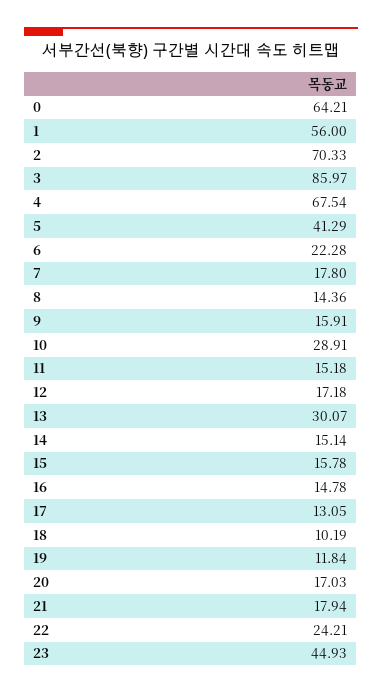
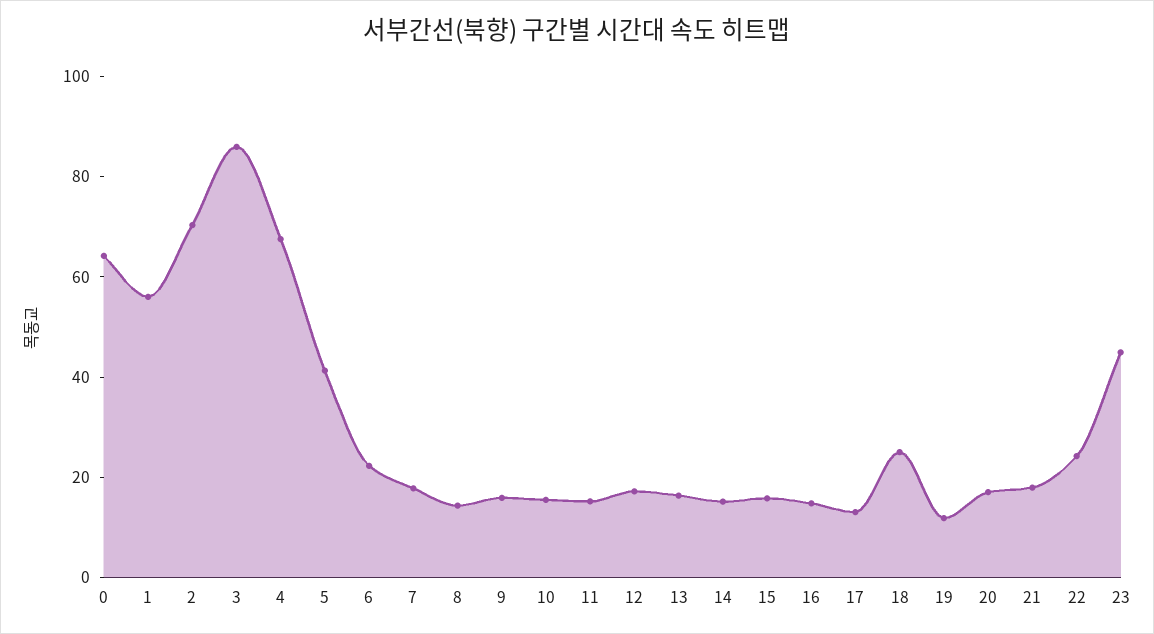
10: 28.91 -> 15
13: 30.07 -> 15
18: 10.19 -> 25

